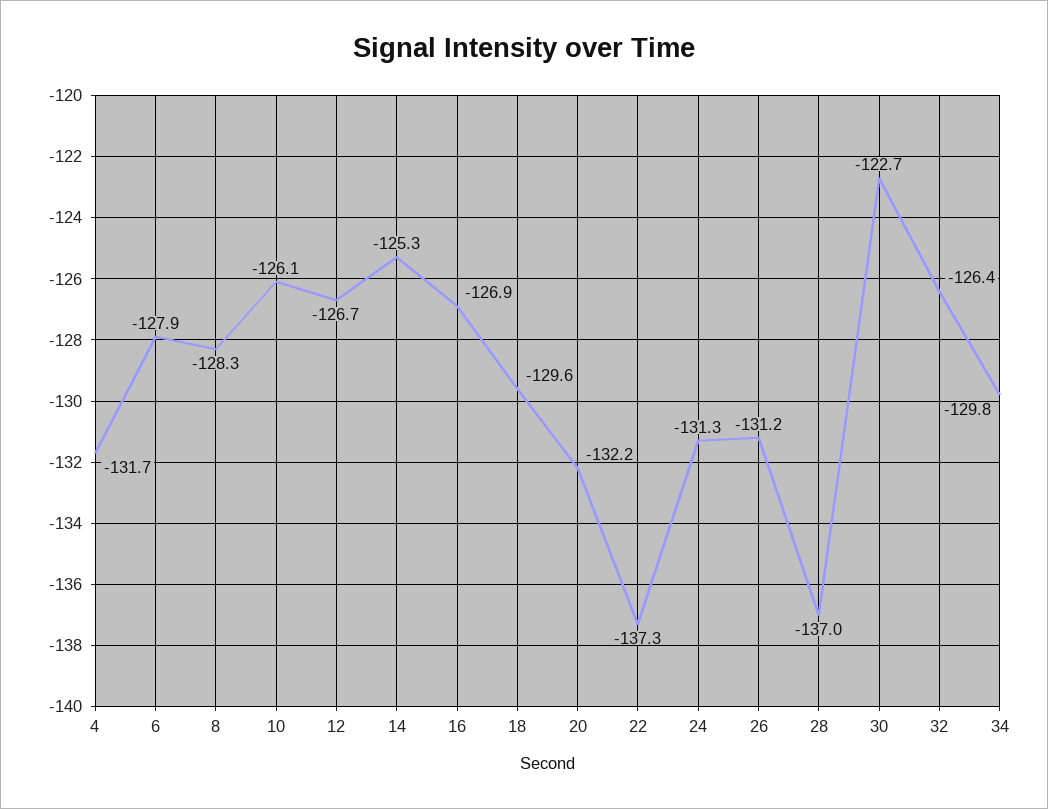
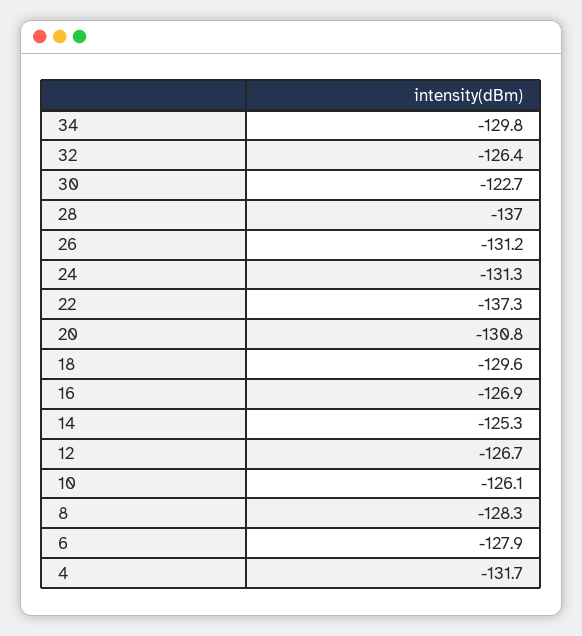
20: -132.2 -> -130.8

